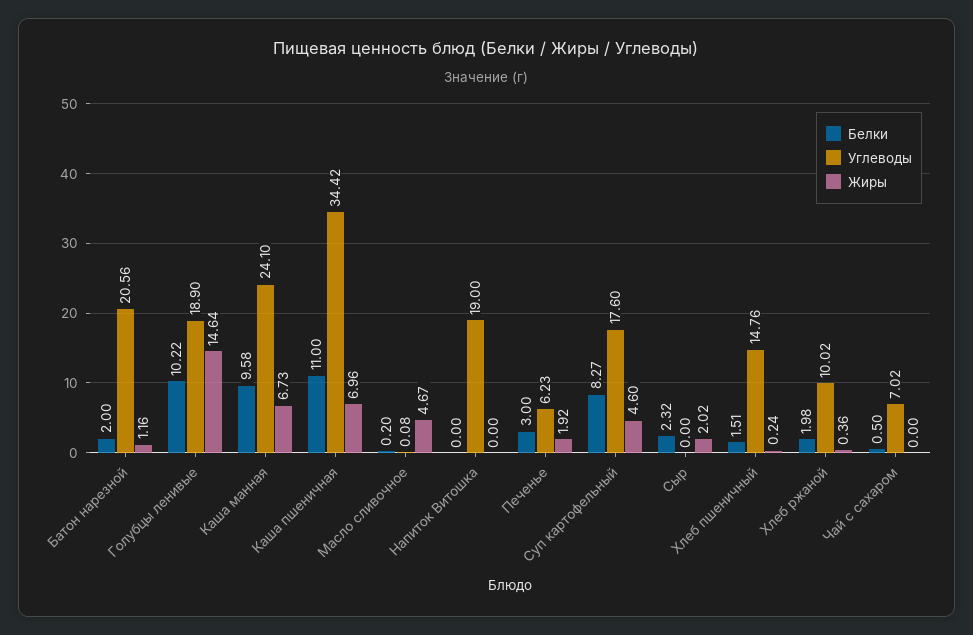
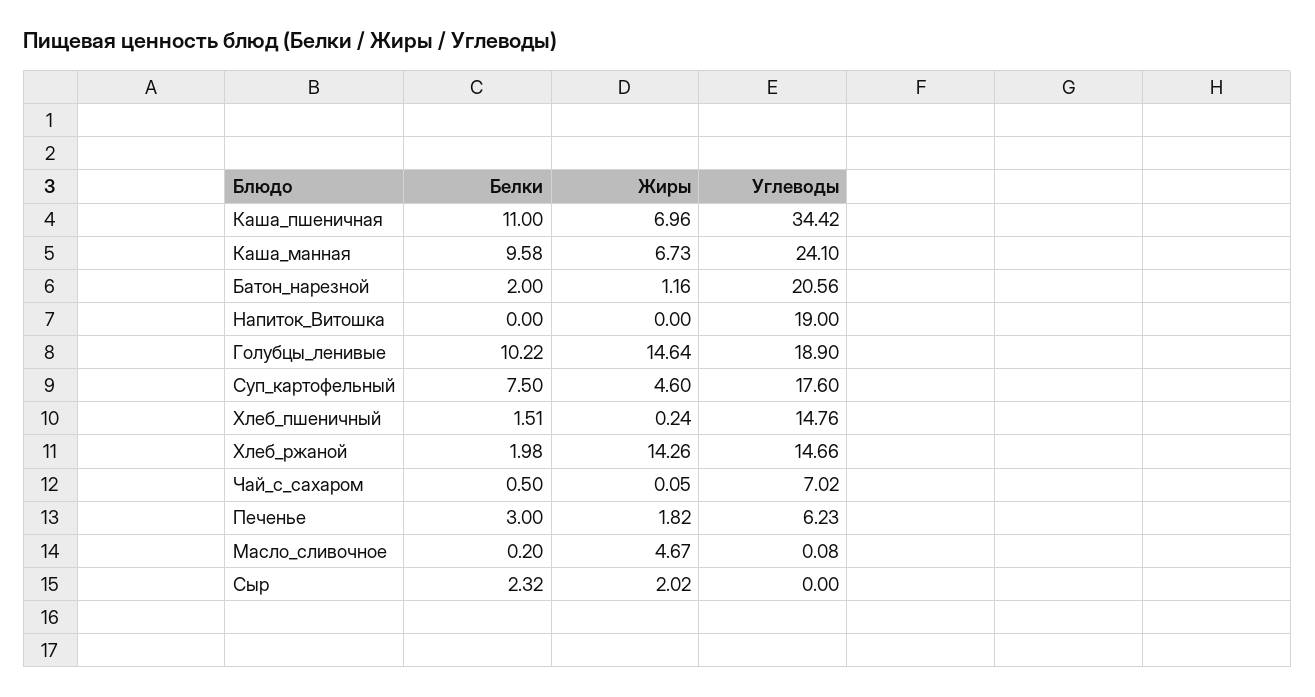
Жиры, Печенье: 1.92 -> 1.82
Белки, Суп картофельный: 8.27 -> 7.5
Углеводы, Хлеб ржаной: 10.02 -> 14.66
Жиры, Хлеб ржаной: 0.36 -> 14.26
Жиры, Чай с сахаром: 0 -> 0.05

